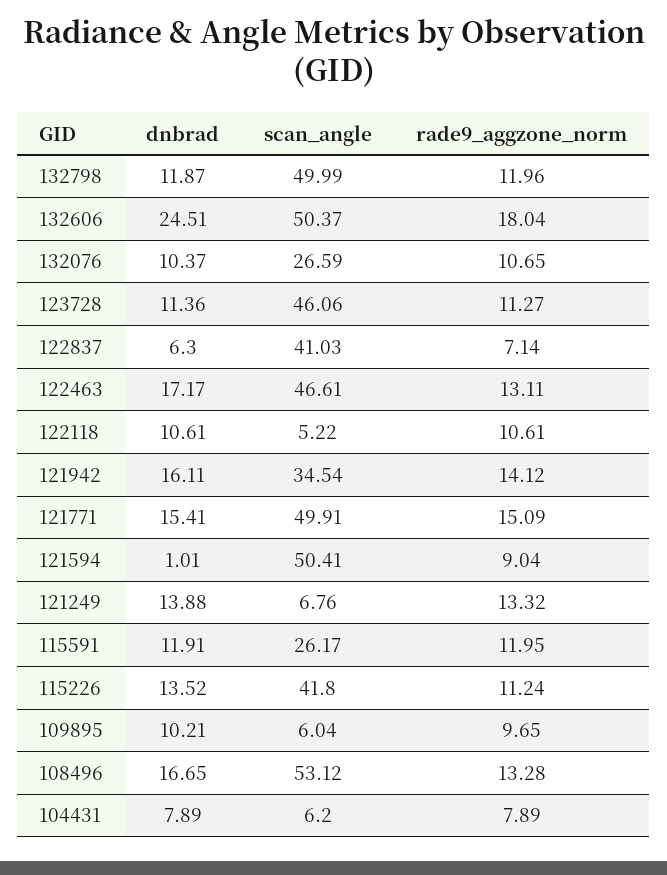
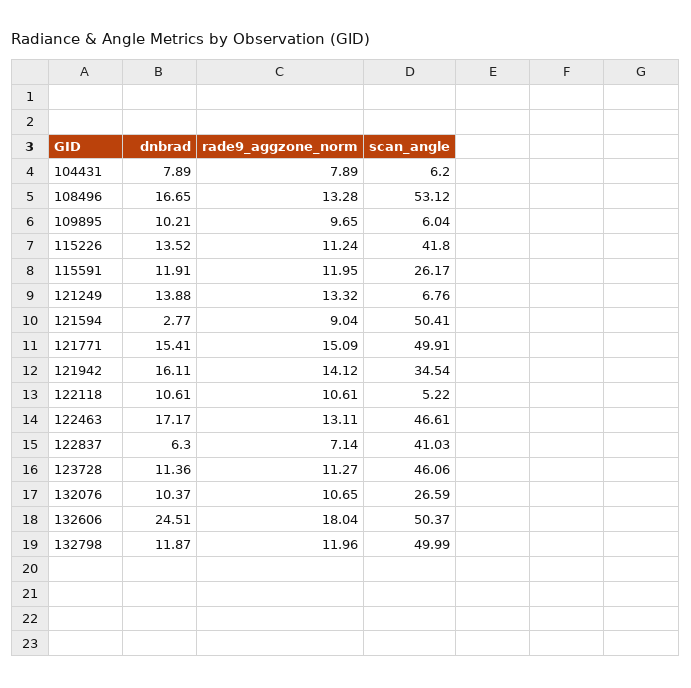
dnbrad, 121594: 1.01 -> 2.77

